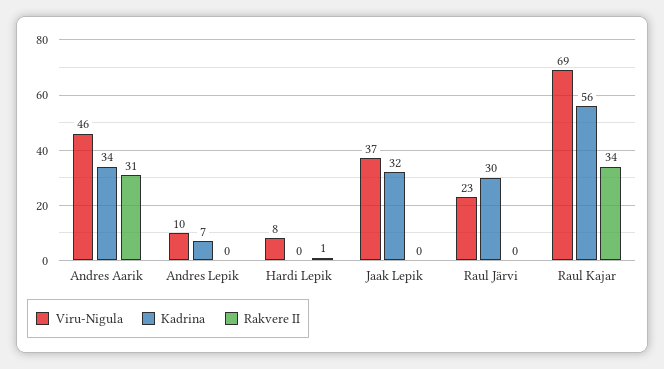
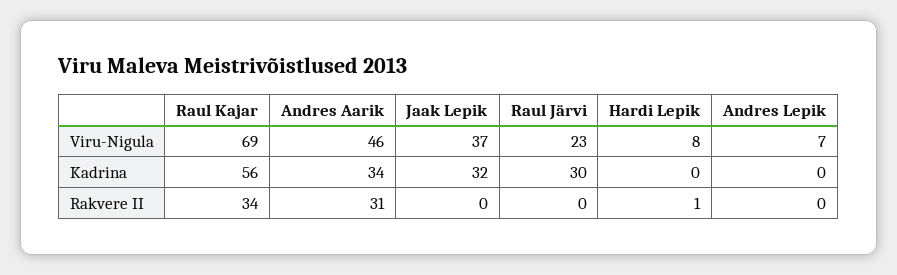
Viru-Nigula, Andres Lepik: 10 -> 7
Kadrina, Andres Lepik: 7 -> 0

